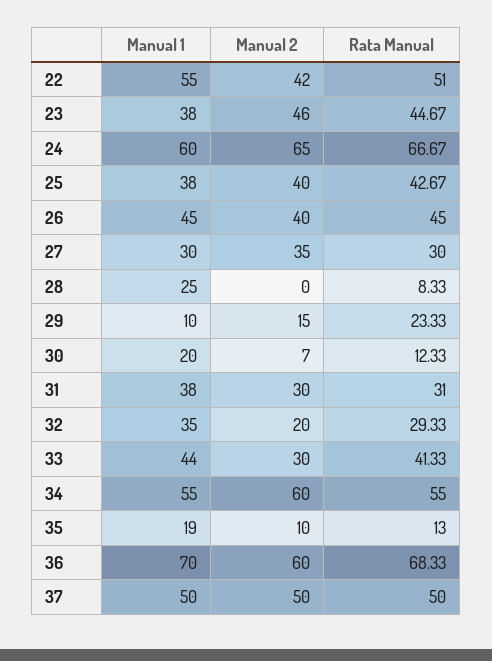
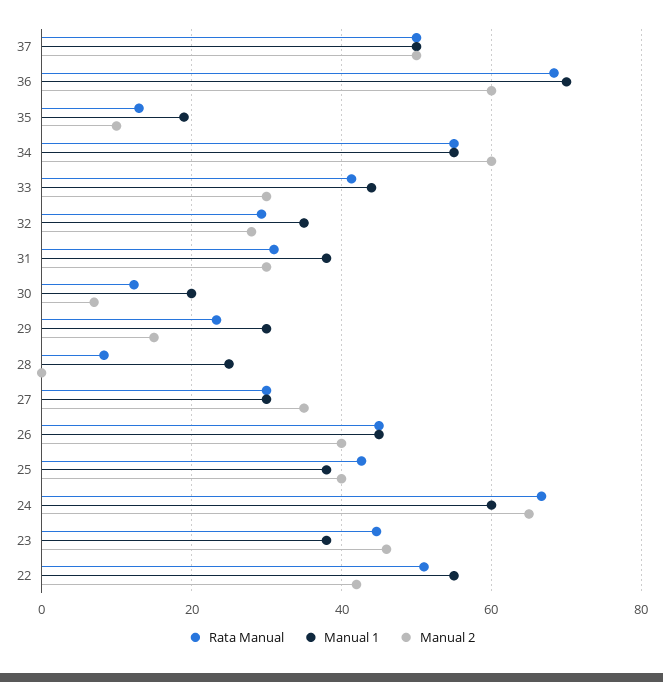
Manual 1, 29: 10 -> 30
Manual 2, 32: 20 -> 28

